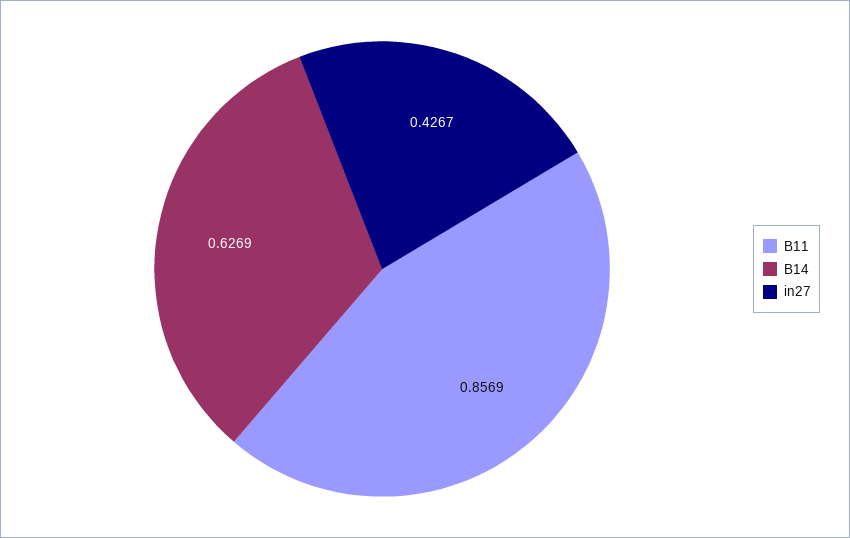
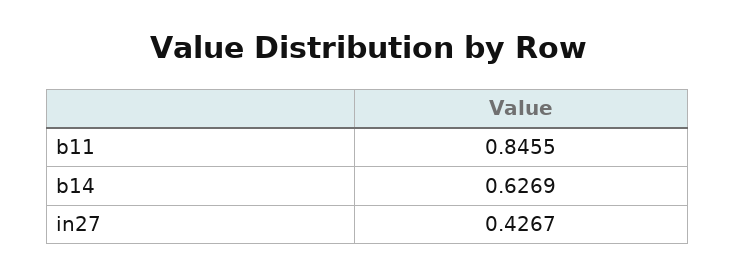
B11: 0.8569 -> 0.8455

